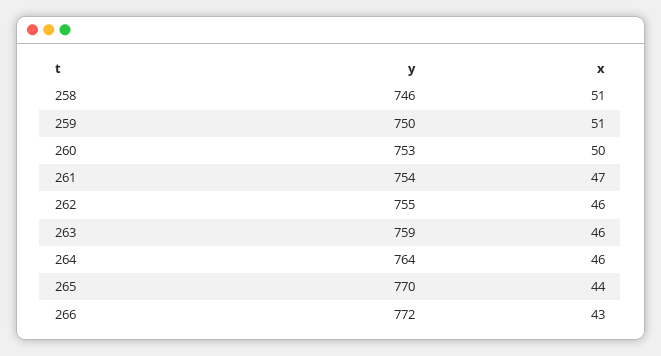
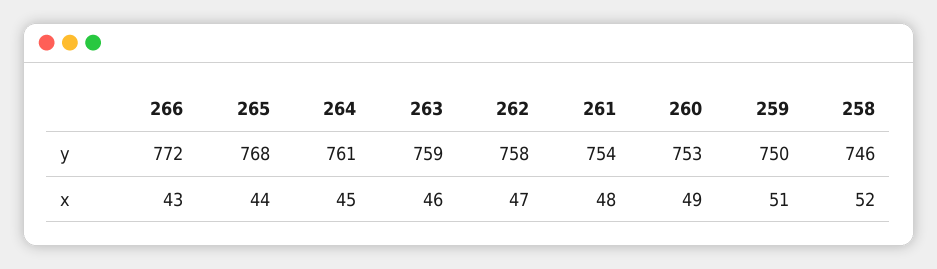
x, 258: 51 -> 52
x, 260: 50 -> 49
x, 261: 47 -> 48
y, 262: 755 -> 758
x, 262: 46 -> 47
y, 264: 764 -> 761
x, 264: 46 -> 45
y, 265: 770 -> 768

